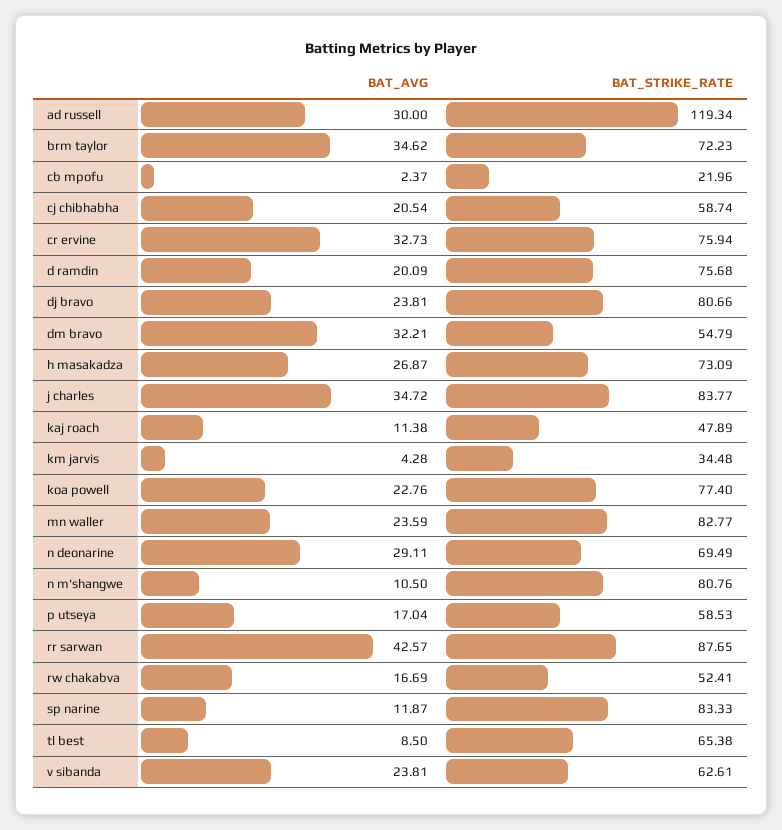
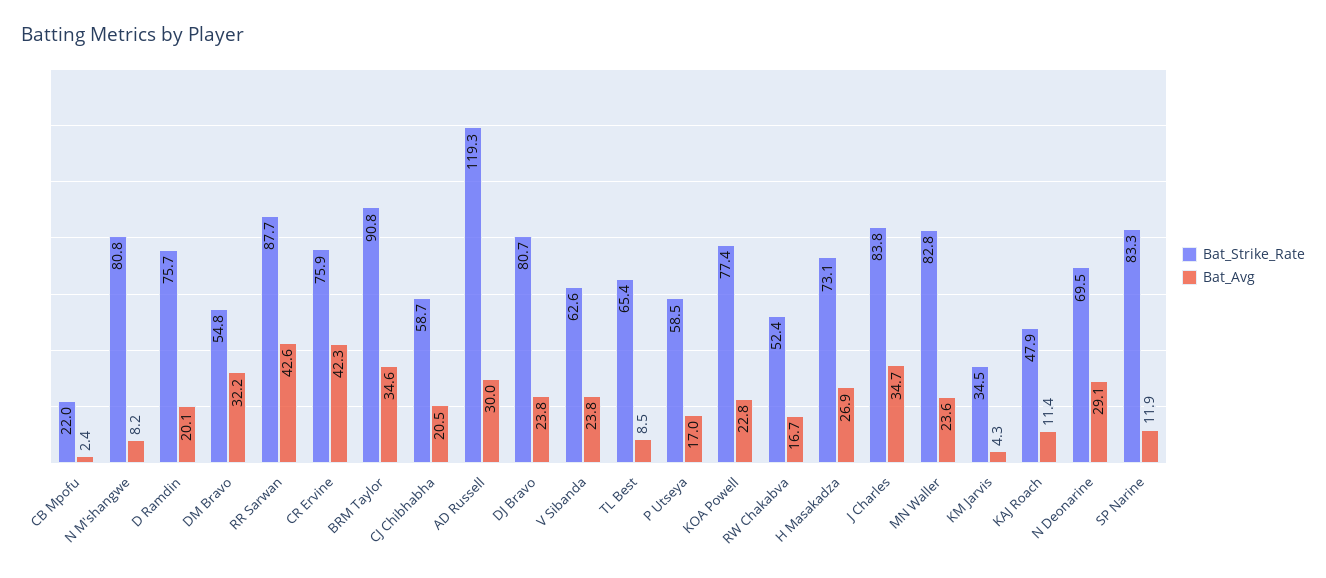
BAT_STRIKE_RATE, brm taylor: 72.23 -> 90.8
BAT_AVG, cr ervine: 32.73 -> 42.3
BAT_AVG, n m'shangwe: 10.5 -> 8.2

